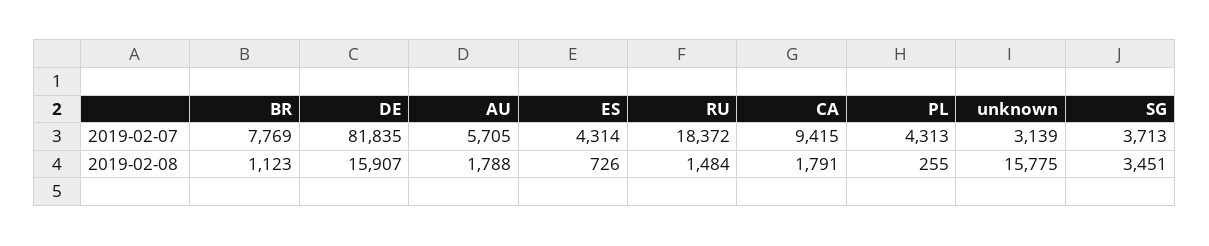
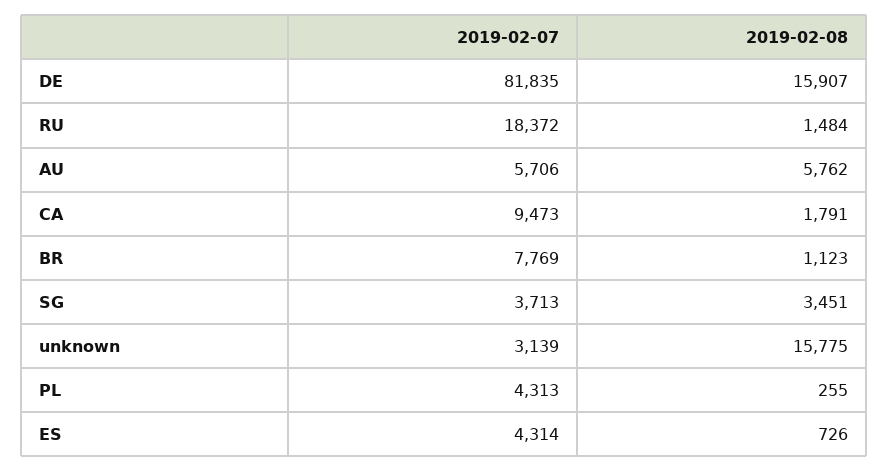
AU, 2019-02-07: 5705 -> 5706
CA, 2019-02-07: 9415 -> 9473
AU, 2019-02-08: 1788 -> 5762

